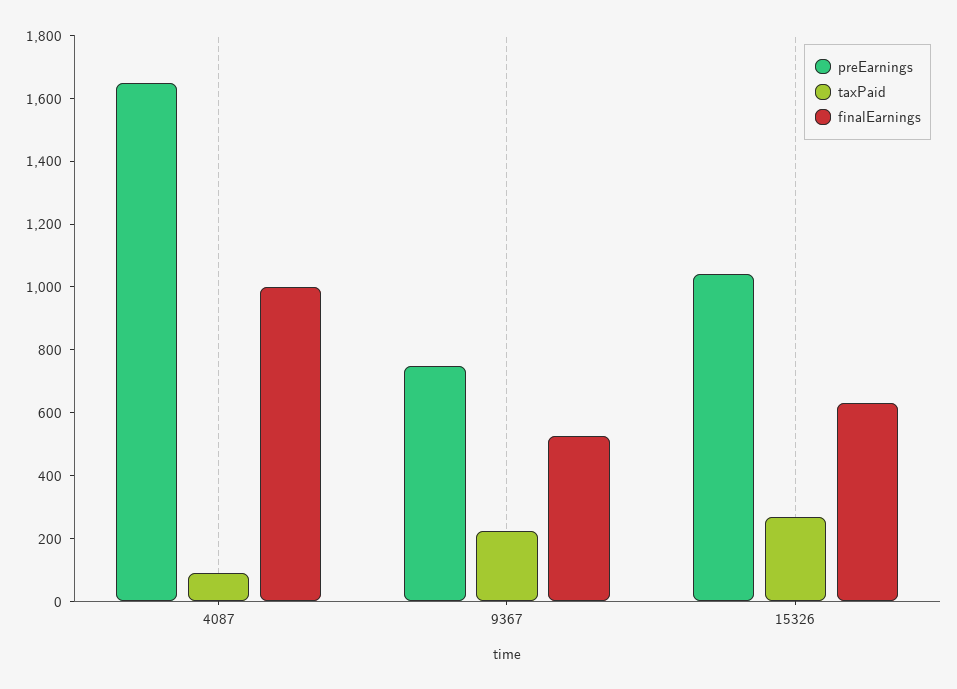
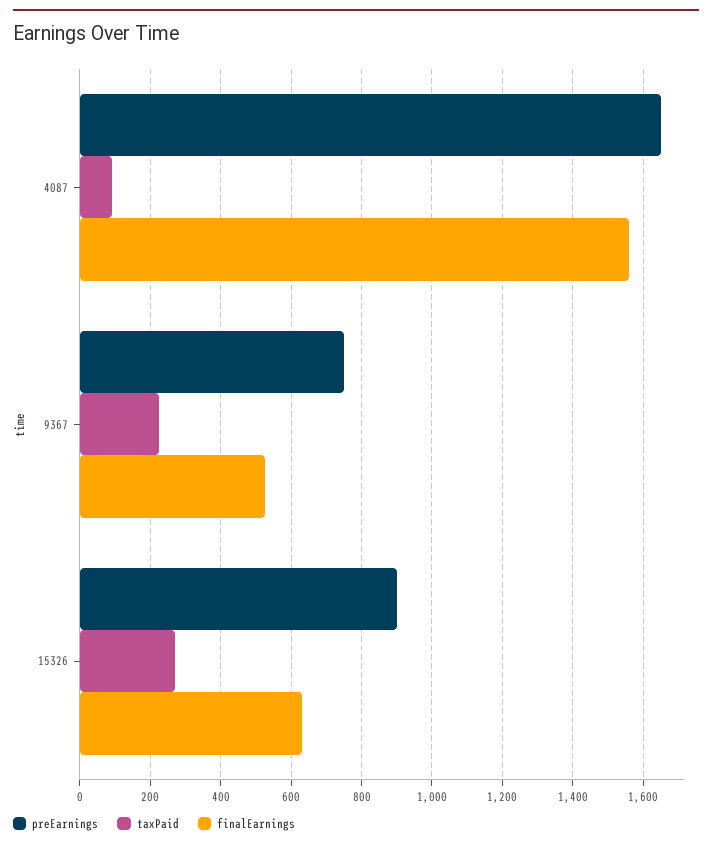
finalEarnings, 4087: 1000 -> 1560
preEarnings, 15326: 1050 -> 900

